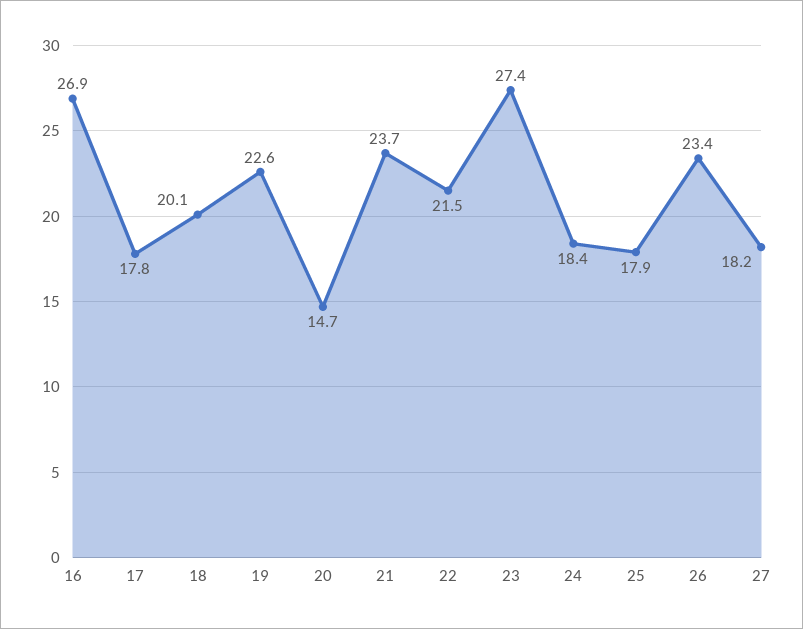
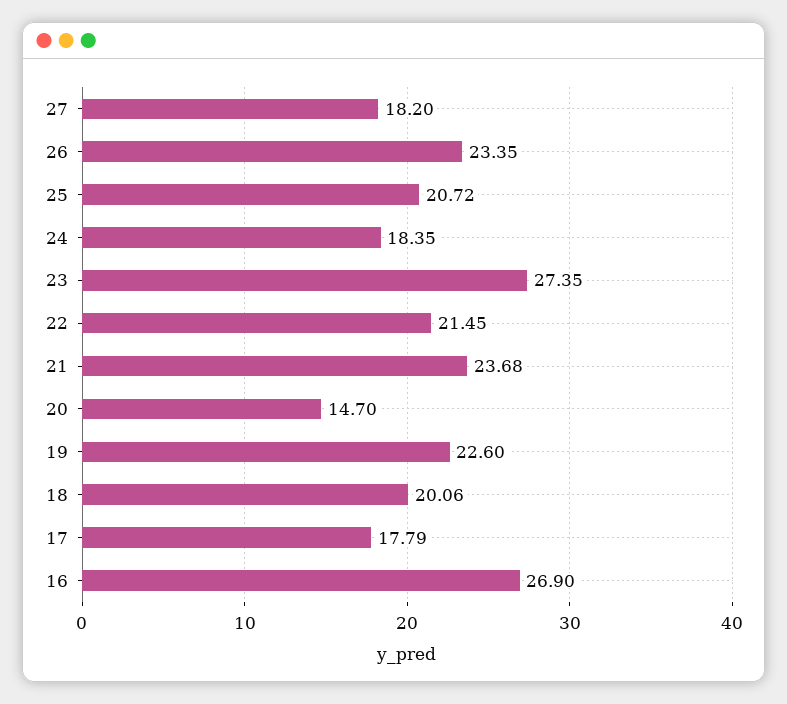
25: 17.9 -> 20.72

